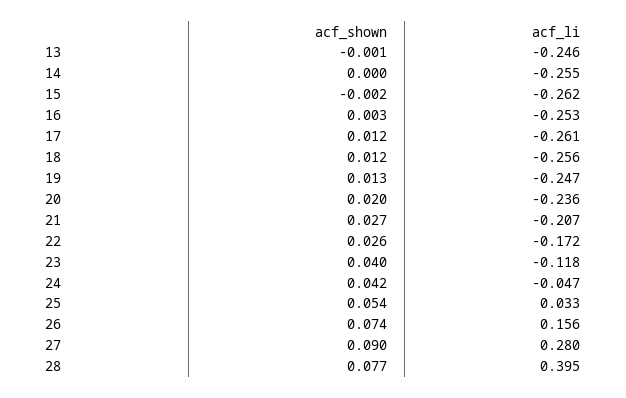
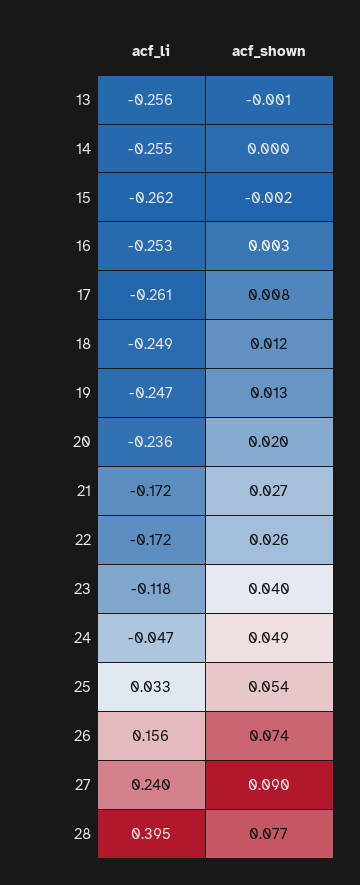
acf_li, 13: -0.246 -> -0.256
acf_shown, 17: 0.012 -> 0.008
acf_li, 18: -0.256 -> -0.249
acf_li, 21: -0.207 -> -0.172
acf_shown, 24: 0.042 -> 0.049
acf_li, 27: 0.28 -> 0.24

